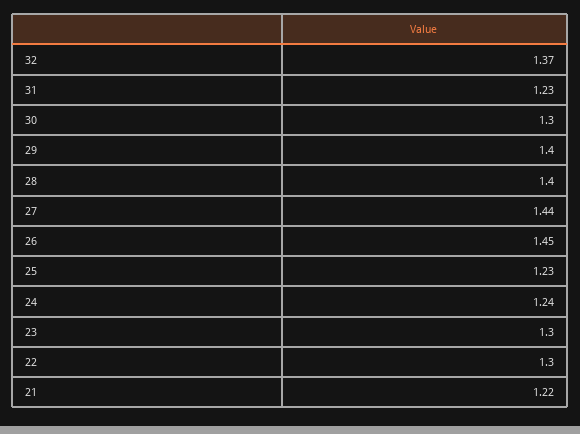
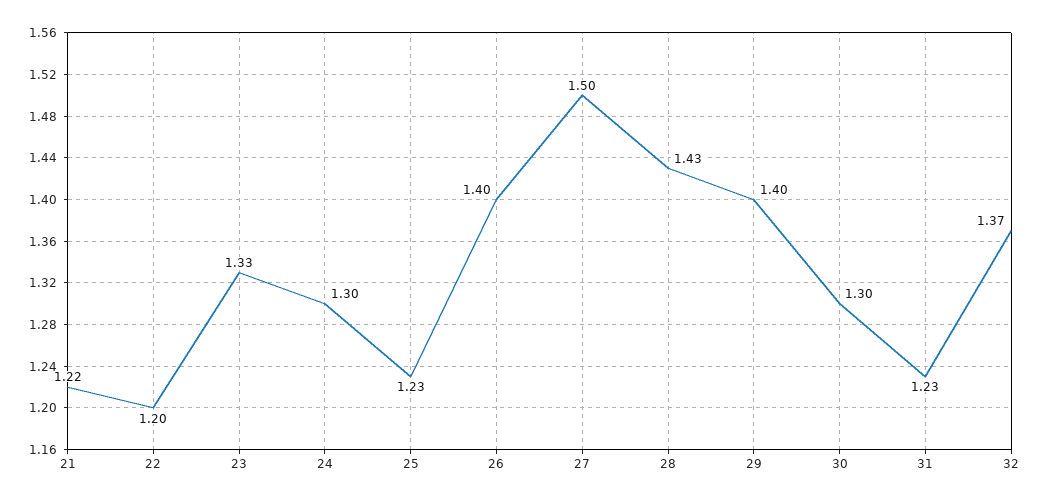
28: 1.4 -> 1.43
27: 1.44 -> 1.5
26: 1.45 -> 1.4
24: 1.24 -> 1.3
23: 1.3 -> 1.33
22: 1.3 -> 1.2

